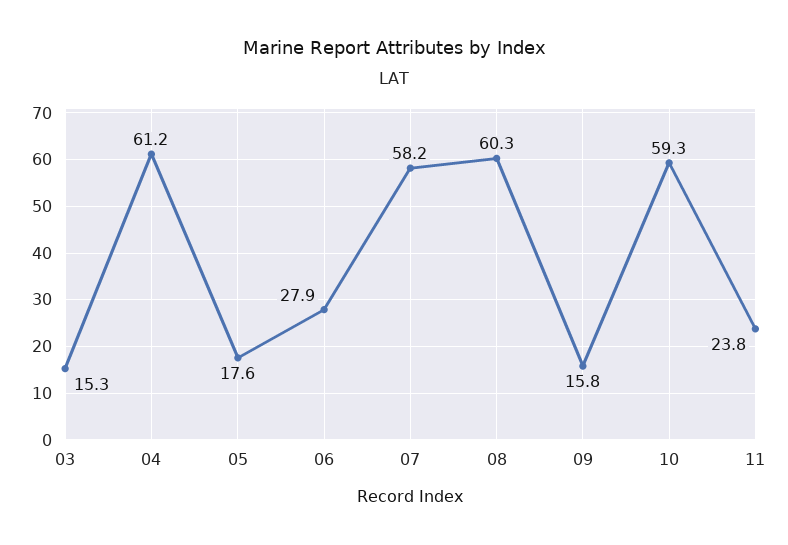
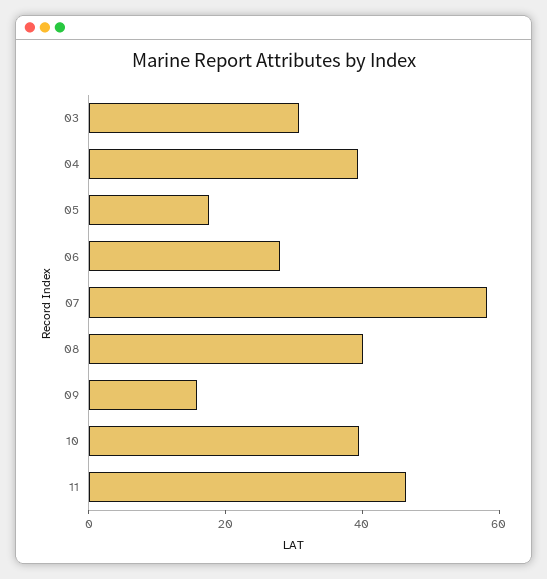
03: 15.3 -> 30
04: 61.2 -> 40
08: 60.3 -> 40
10: 59.3 -> 40
11: 23.8 -> 45

